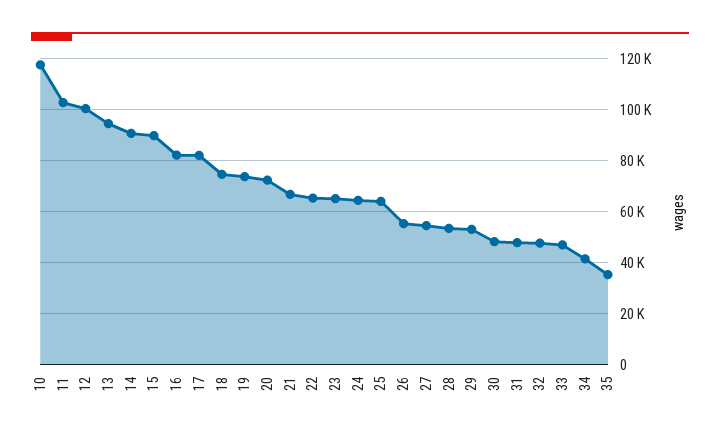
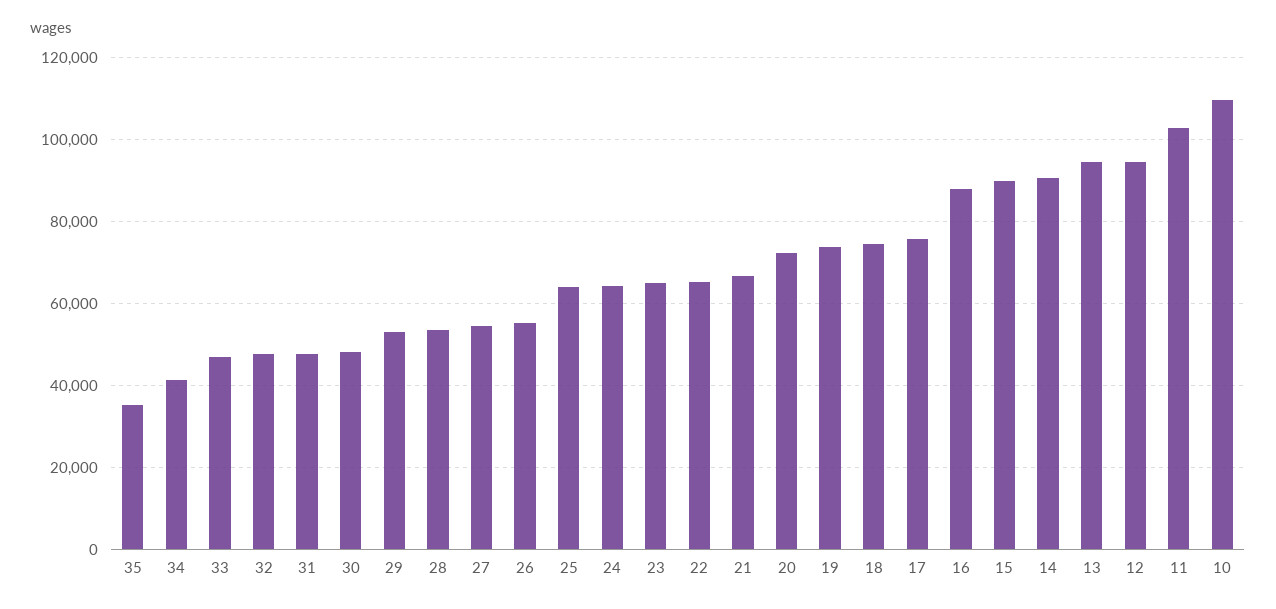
10: 117500 -> 110000
12: 100000 -> 94000
16: 82500 -> 88000
17: 82500 -> 76000

